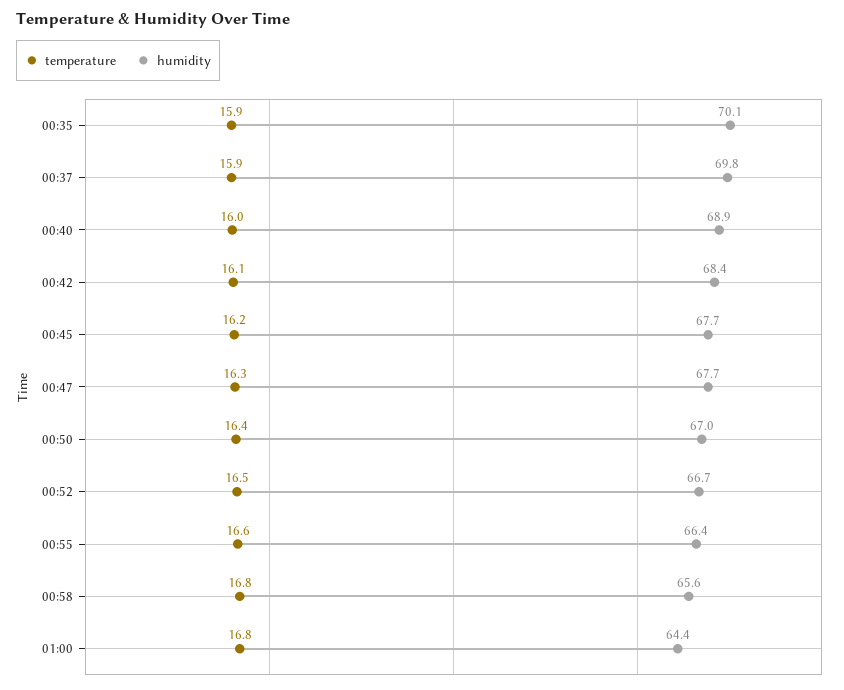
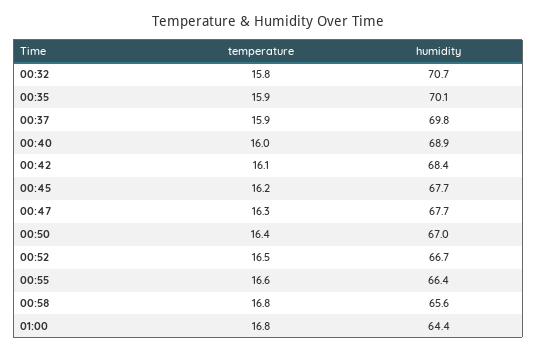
temperature, 00:32: none -> 15.8
humidity, 00:32: none -> 70.7

